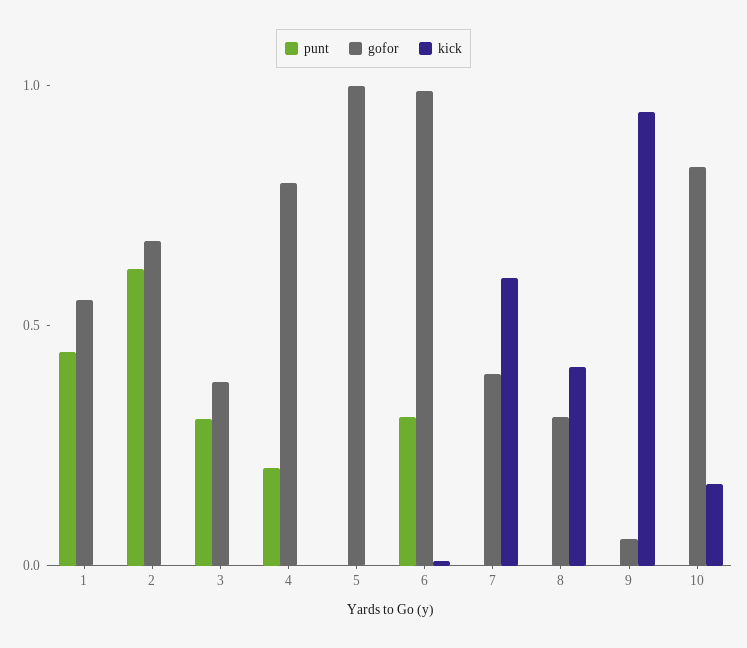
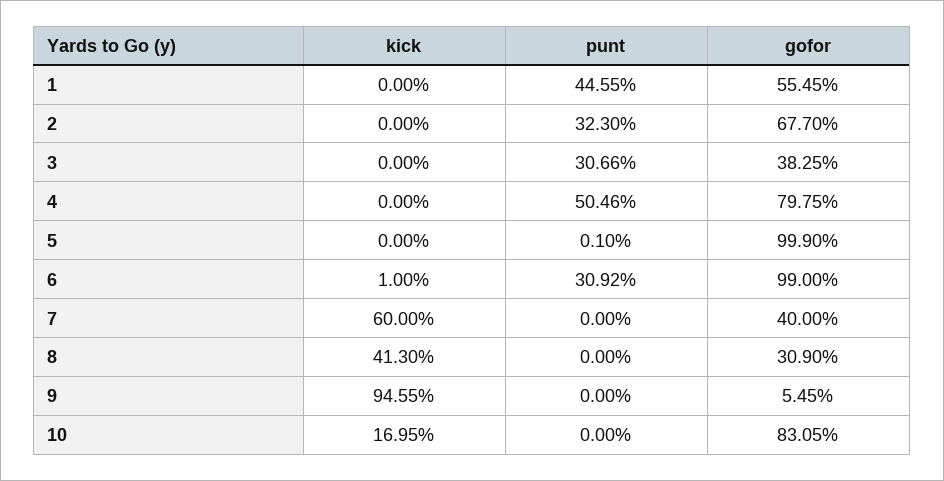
punt, 2: 0.6 -> 0.323
punt, 4: 0.2 -> 0.5046

